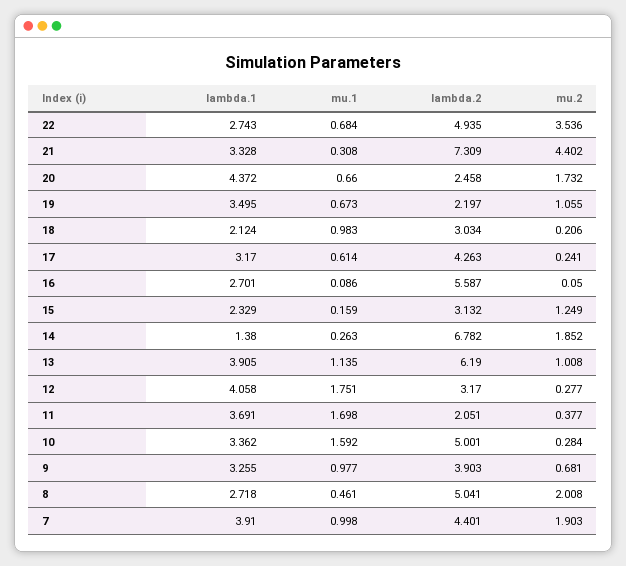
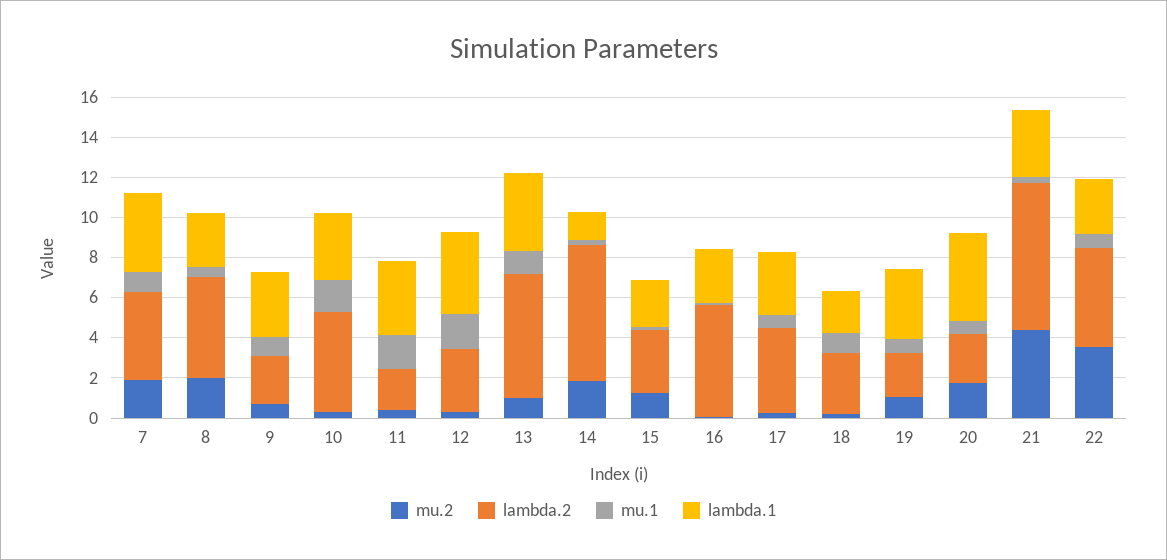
lambda.2, 9: 3.903 -> 2.5

